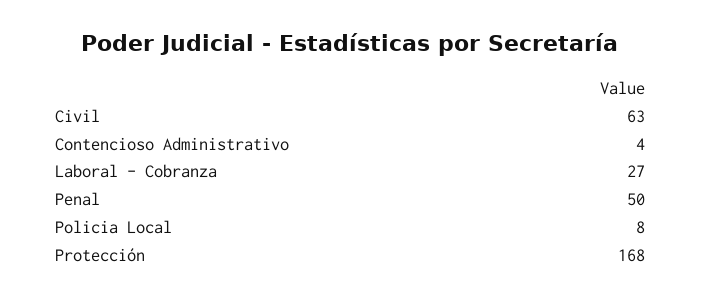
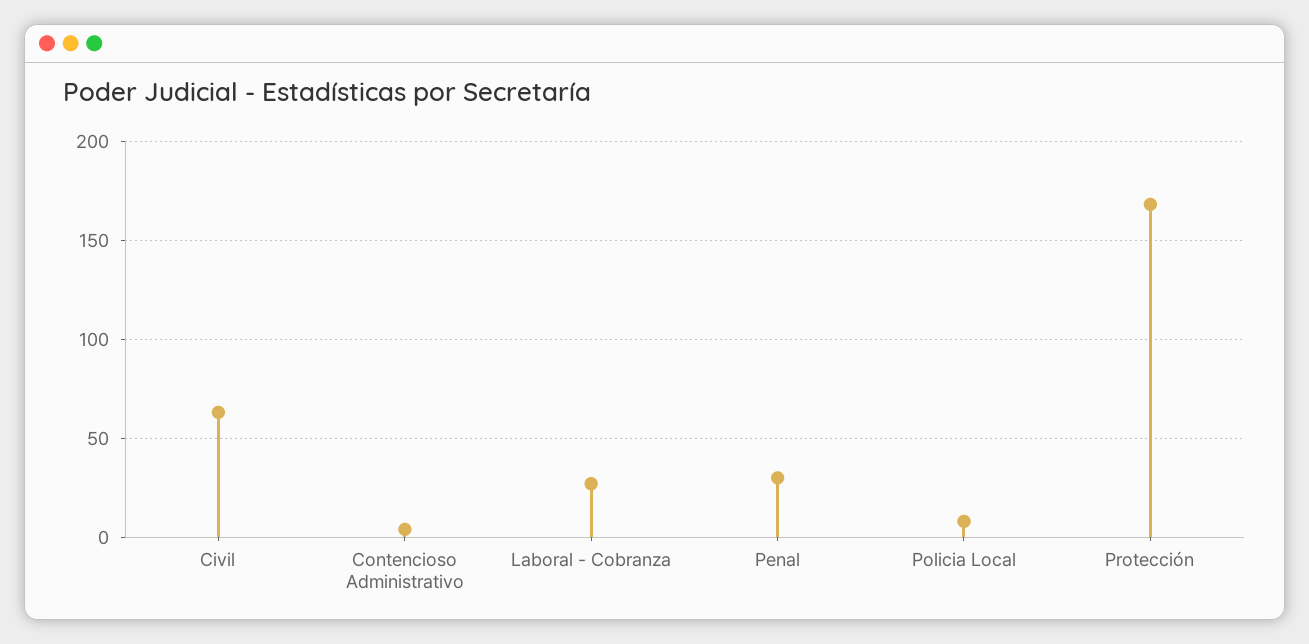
Penal: 50 -> 30

